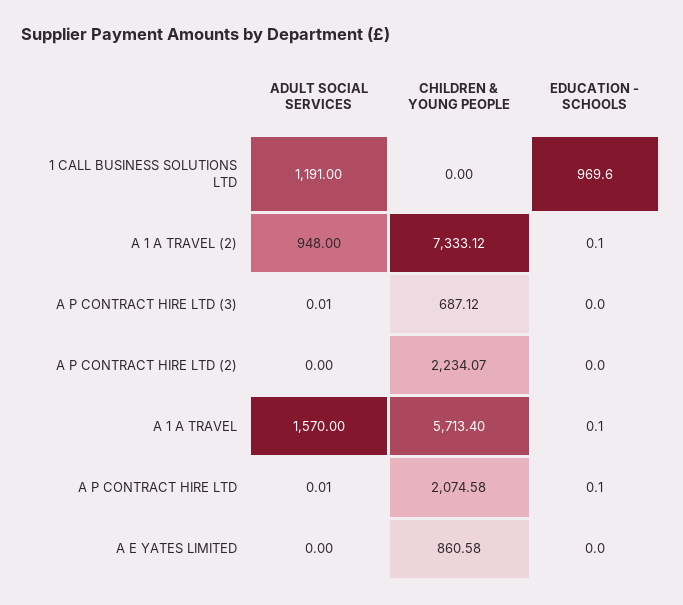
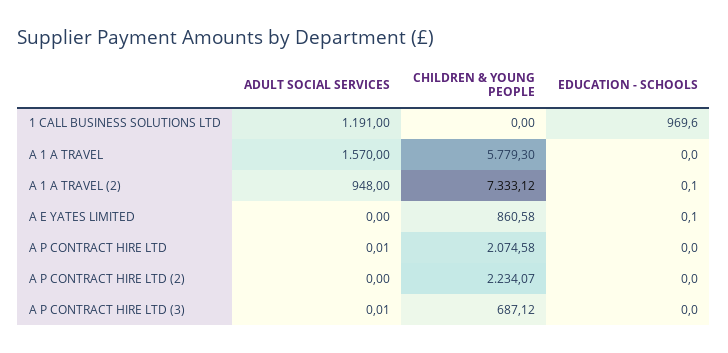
CHILDREN & YOUNG PEOPLE, A 1 A TRAVEL: 5713.4 -> 5779.3
EDUCATION - SCHOOLS, A 1 A TRAVEL: 0.1 -> 0
EDUCATION - SCHOOLS, A P CONTRACT HIRE LTD: 0.1 -> 0
EDUCATION - SCHOOLS, A E YATES LIMITED: 0 -> 0.1

